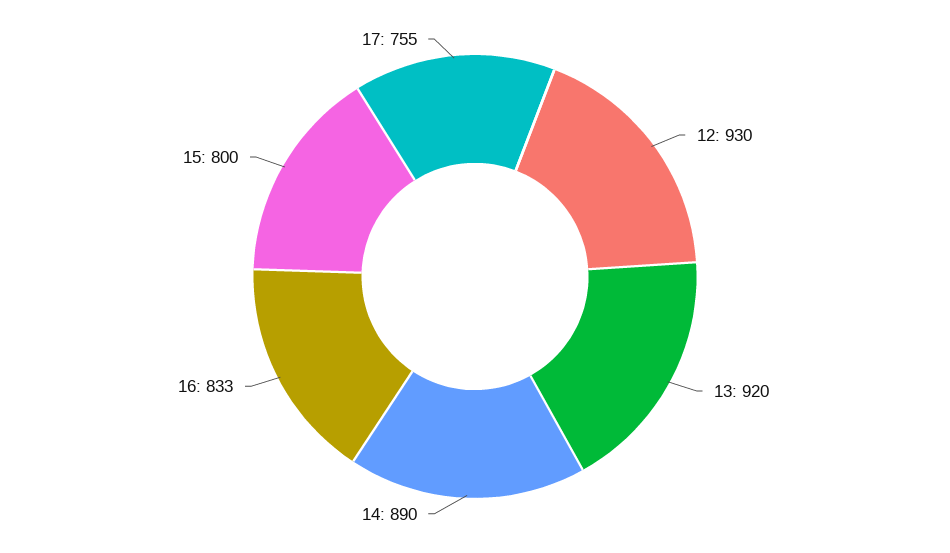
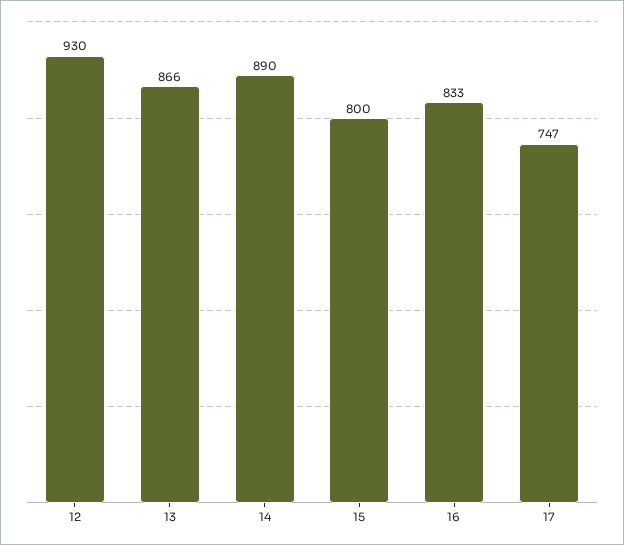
13: 920 -> 866
17: 755 -> 747

